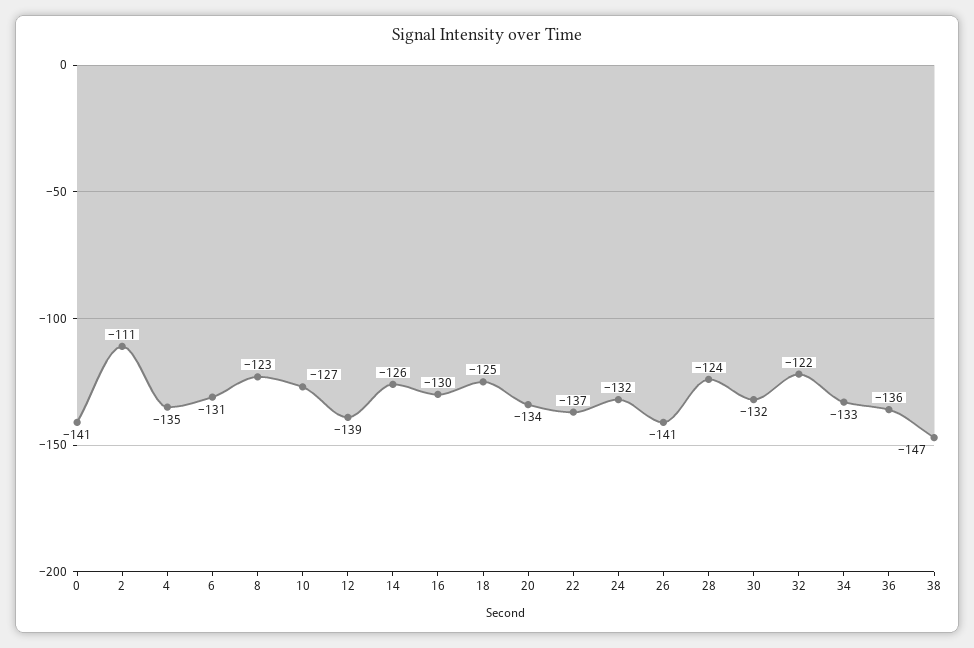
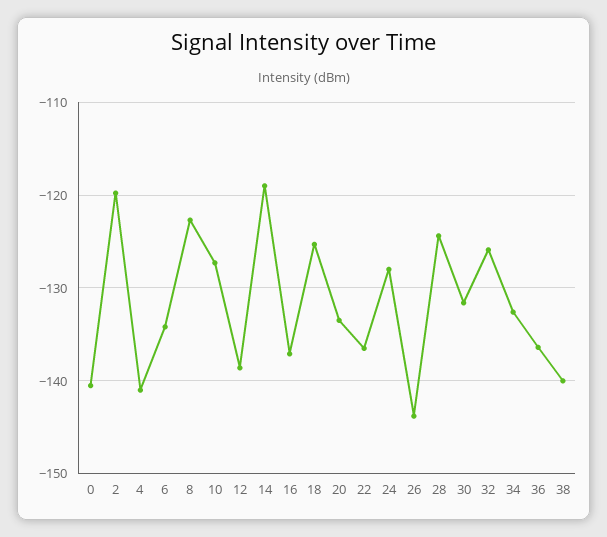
2: -111 -> -120
4: -135 -> -141
6: -131 -> -134
14: -126 -> -119
16: -130 -> -137
24: -132 -> -128
26: -141 -> -144
32: -122 -> -126
38: -147 -> -140

